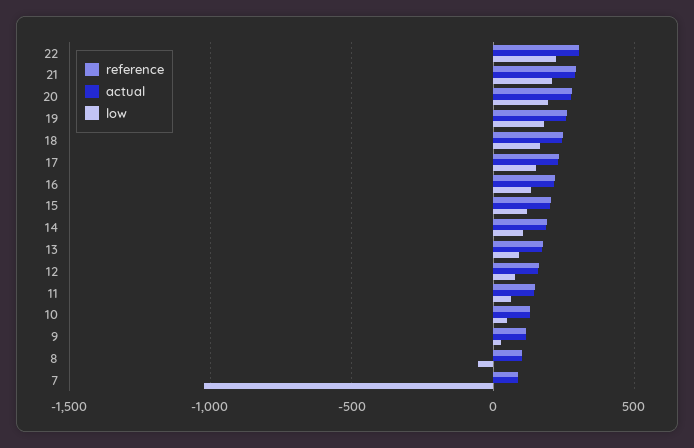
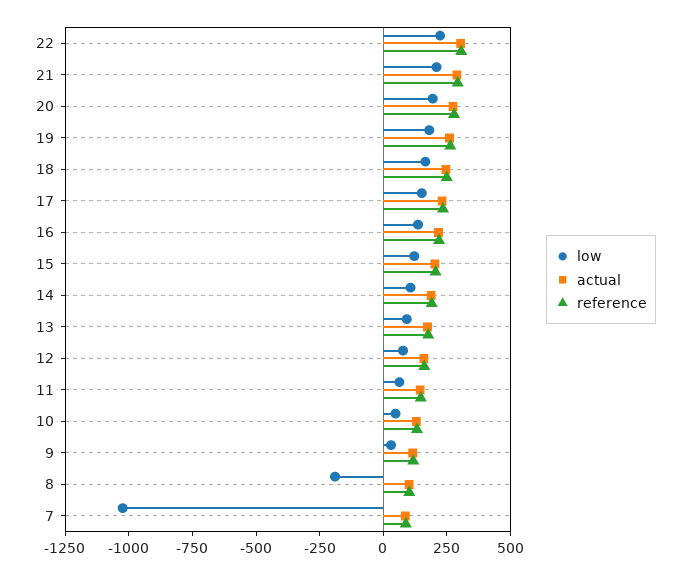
low, 8: -50 -> -200

